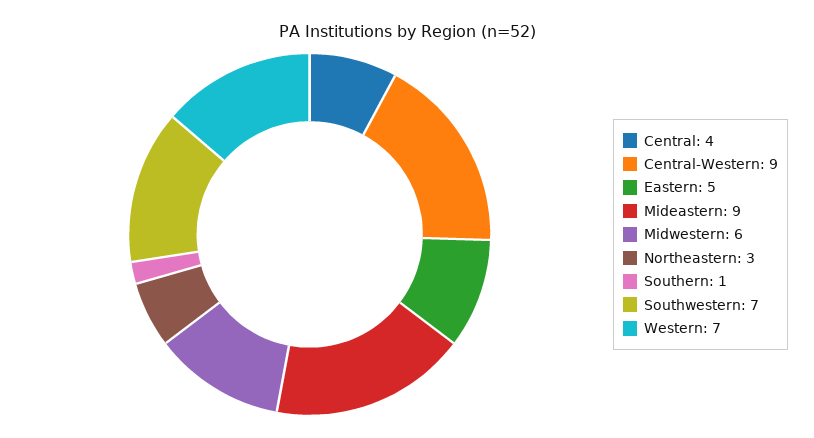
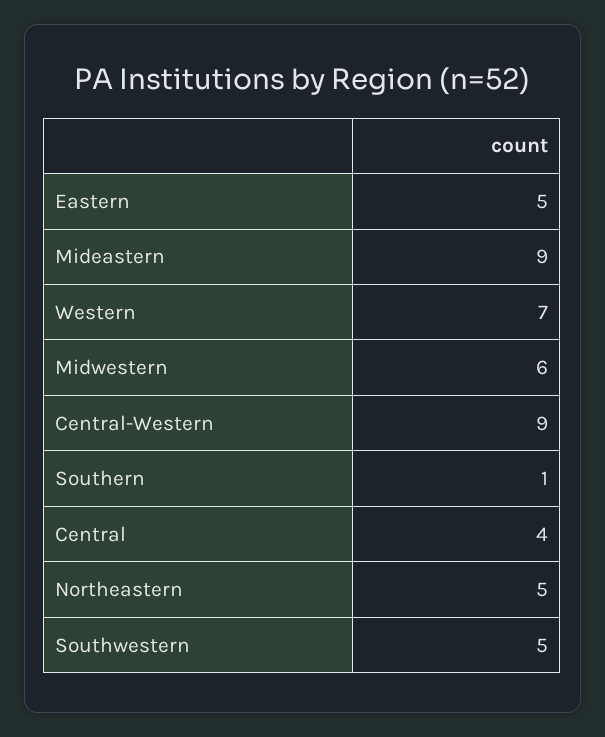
Northeastern: 3 -> 5
Southwestern: 7 -> 5

